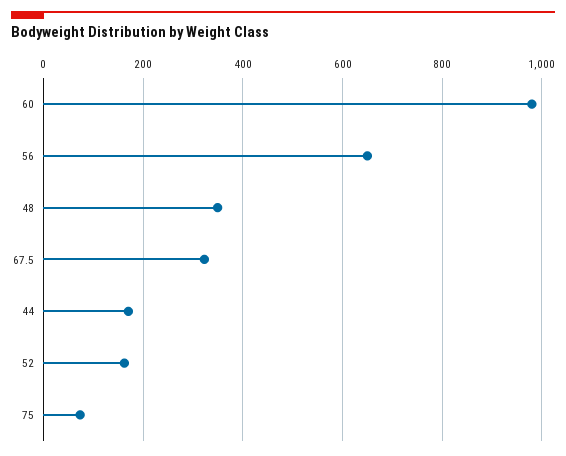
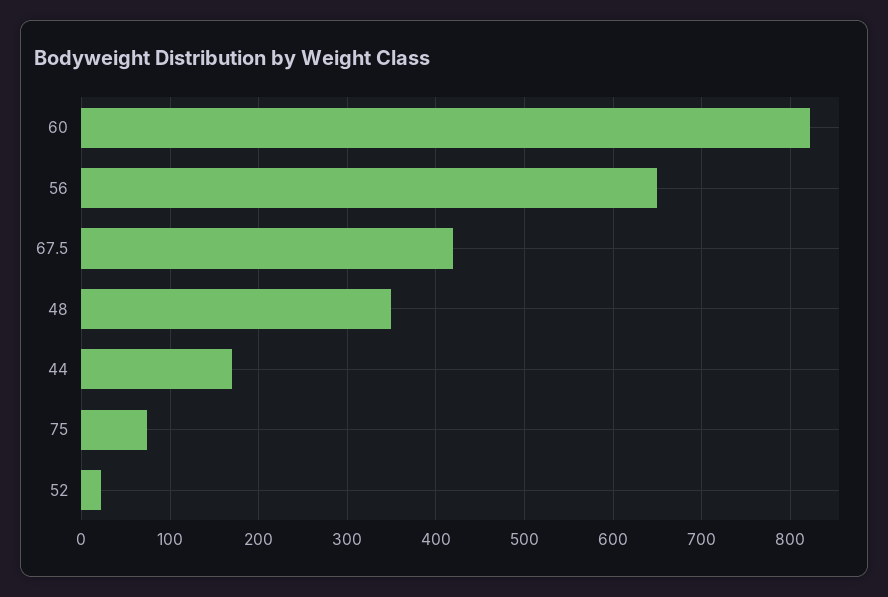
60: 980 -> 820
67.5: 320 -> 420
52: 160 -> 20

